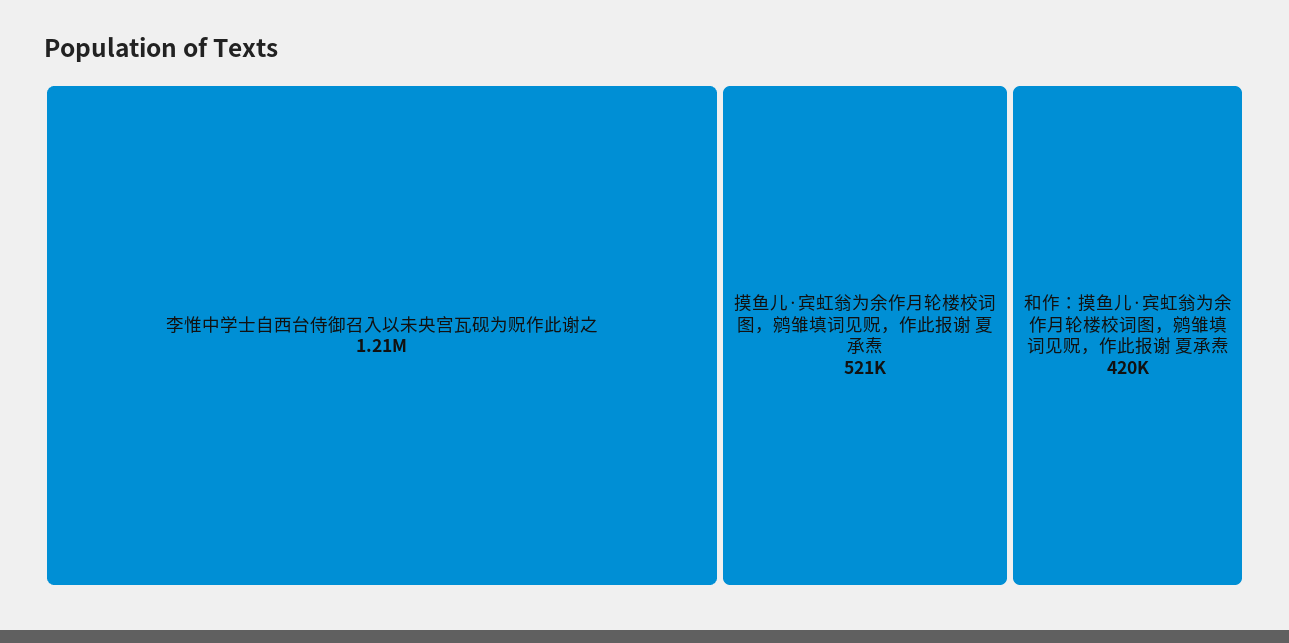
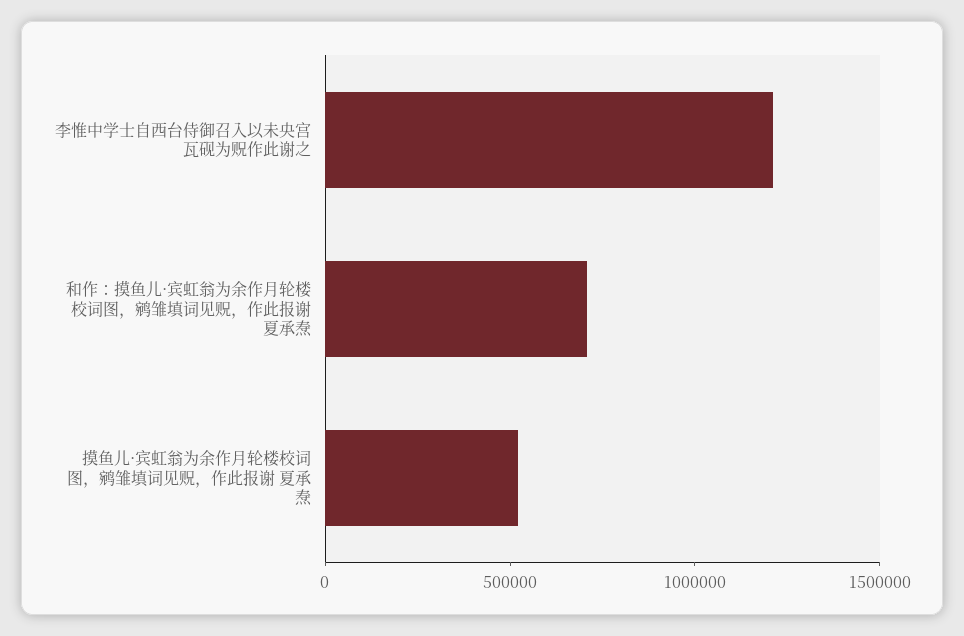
和作：摸鱼儿·宾虹翁为余作月轮楼校词图，鹓雏填词见贶，作此报谢 夏承焘: 420000 -> 700000

